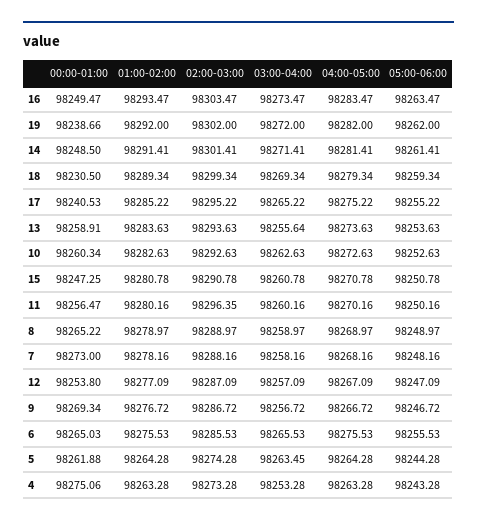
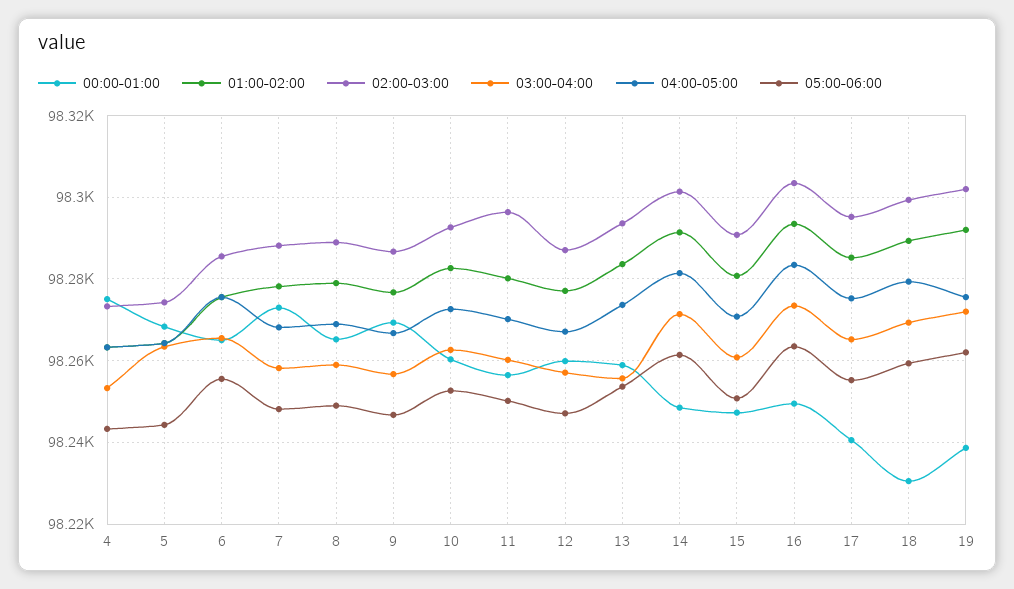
04:00-05:00, 19: 98282 -> 98276
00:00-01:00, 12: 98253.8 -> 98260
00:00-01:00, 5: 98261.88 -> 98268

